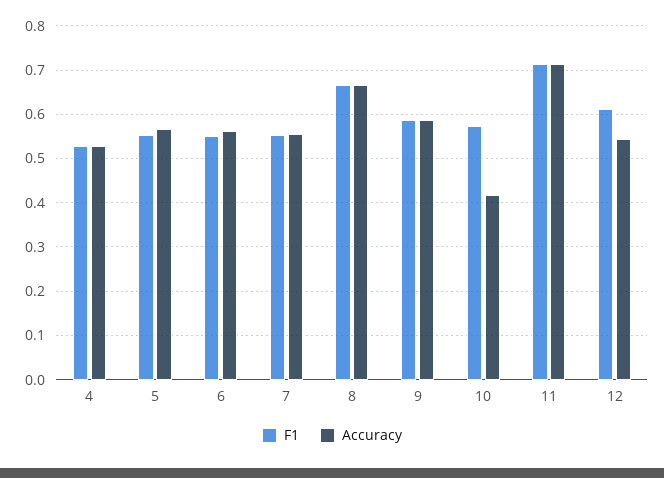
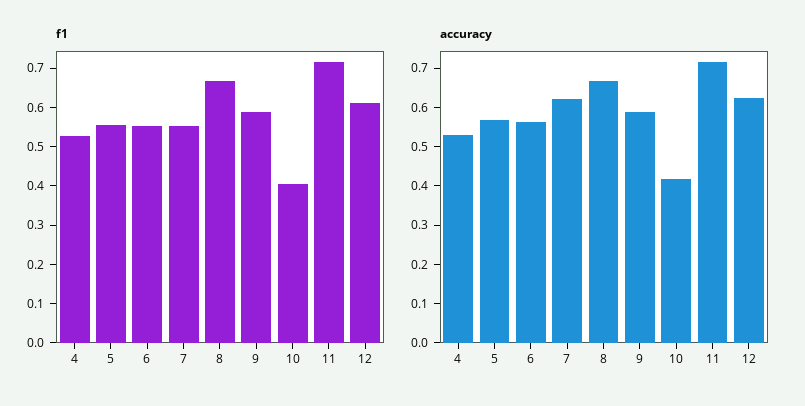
Accuracy, 7: 0.56 -> 0.625
F1, 10: 0.58 -> 0.4
Accuracy, 12: 0.54 -> 0.625

